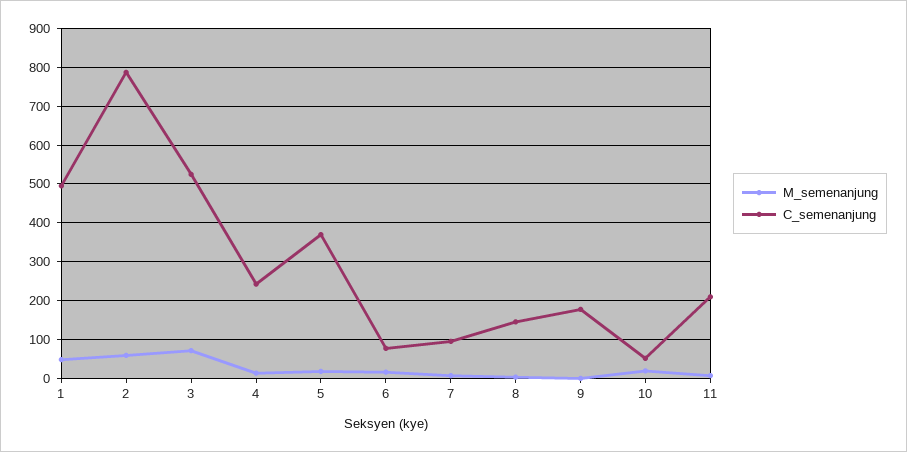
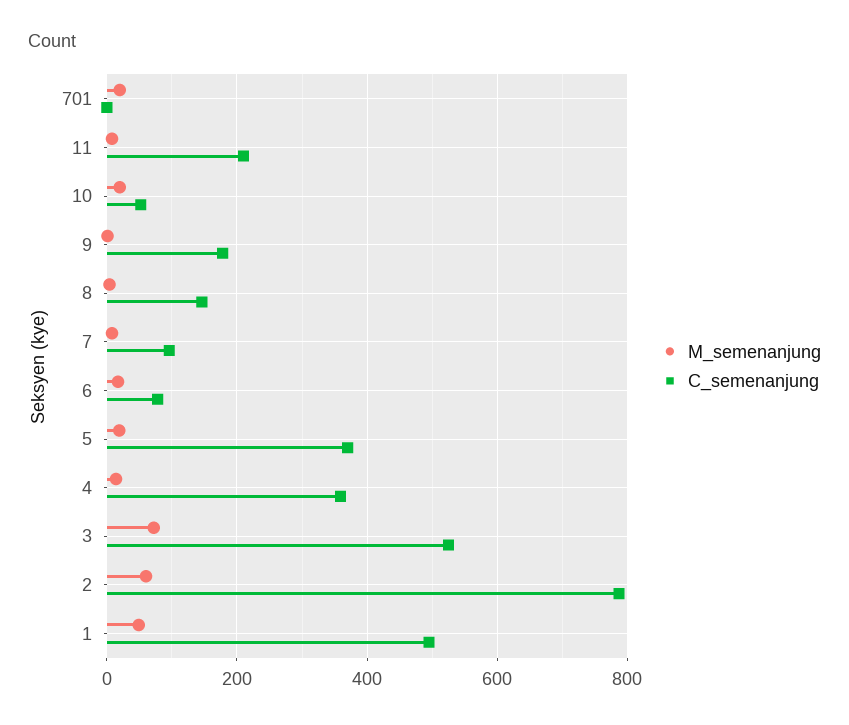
C_semenanjung, 4: 240 -> 360
M_semenanjung, 701: none -> 20
C_semenanjung, 701: none -> 0

